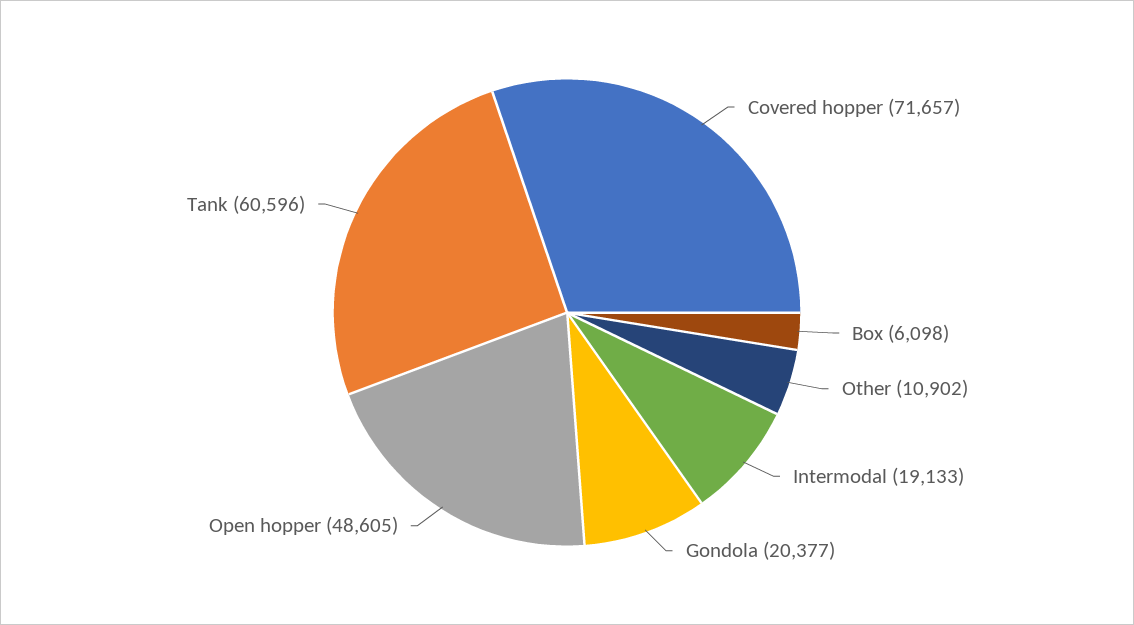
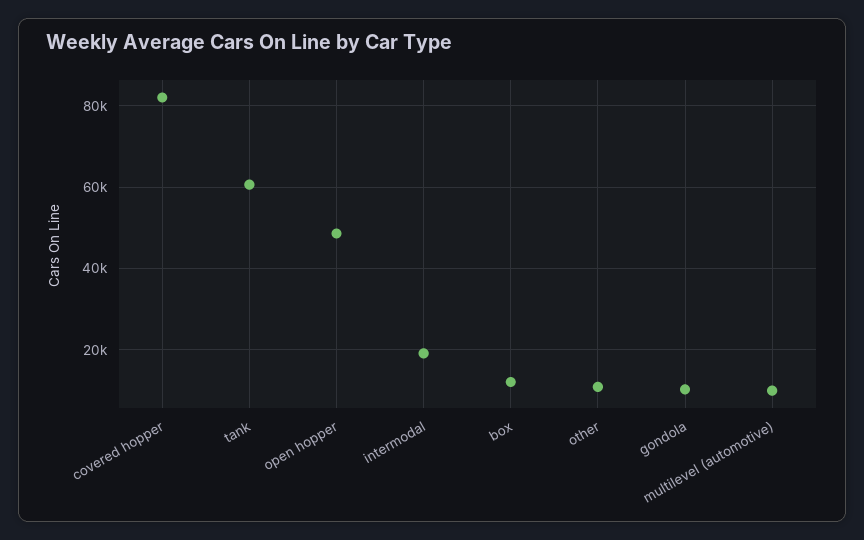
Covered hopper: 71657 -> 82000
Box: 6098 -> 12000
Gondola: 20377 -> 10000
multilevel (automotive): none -> 10000

